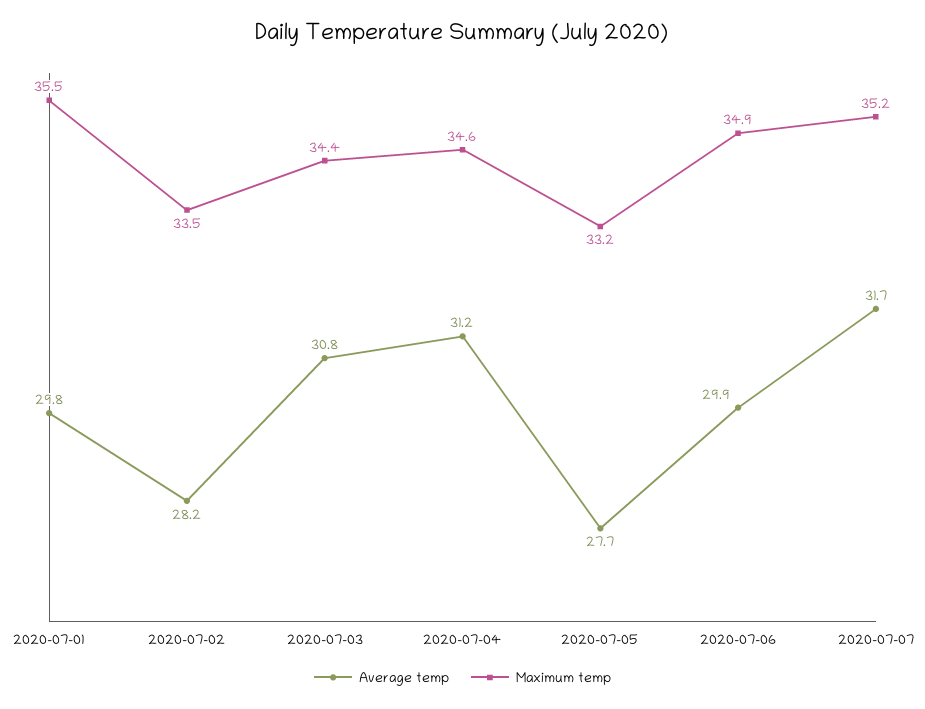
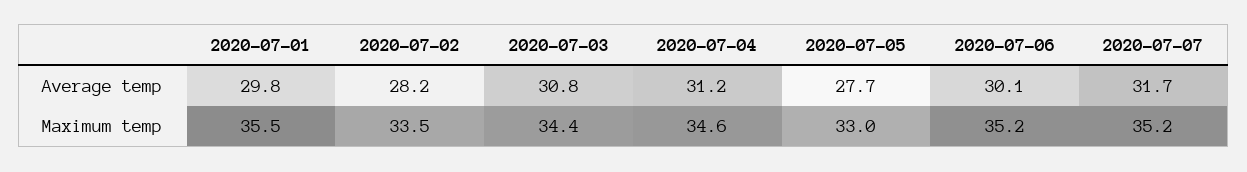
Maximum temp, 2020-07-05: 33.2 -> 33
Average temp, 2020-07-06: 29.9 -> 30.1
Maximum temp, 2020-07-06: 34.9 -> 35.2

